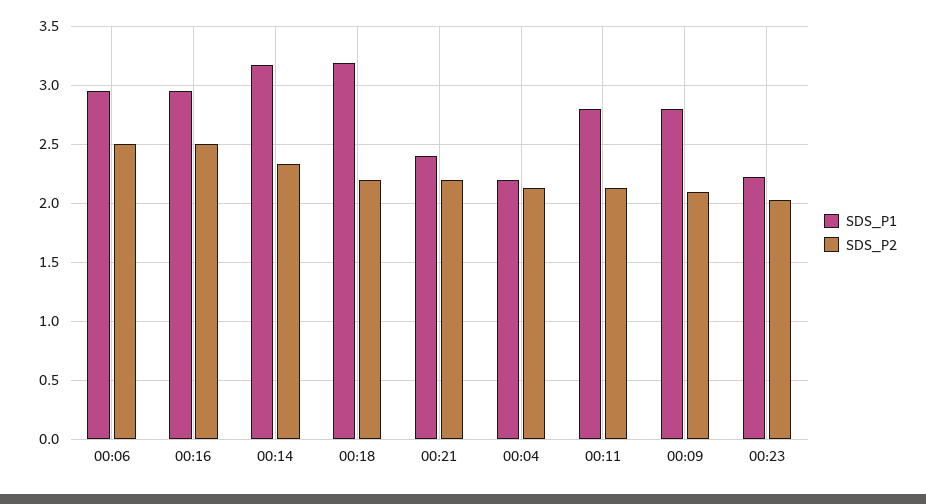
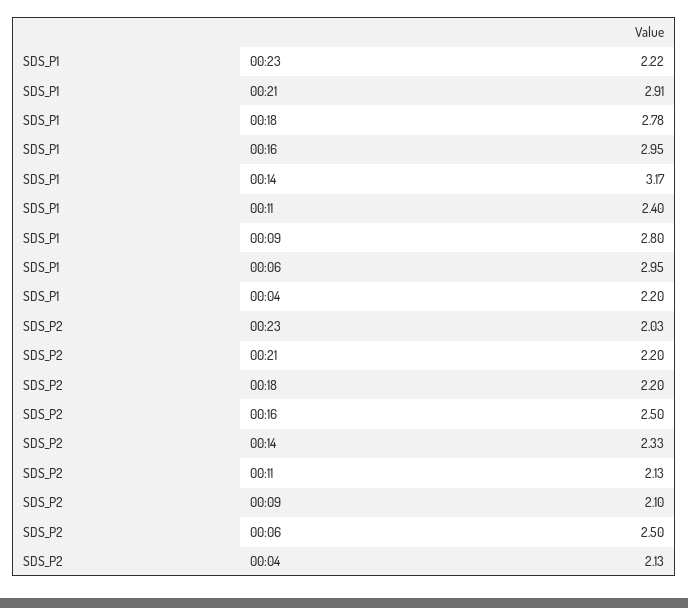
SDS_P1, 00:18: 3.2 -> 2.78
SDS_P1, 00:21: 2.4 -> 2.91
SDS_P1, 00:11: 2.8 -> 2.4

